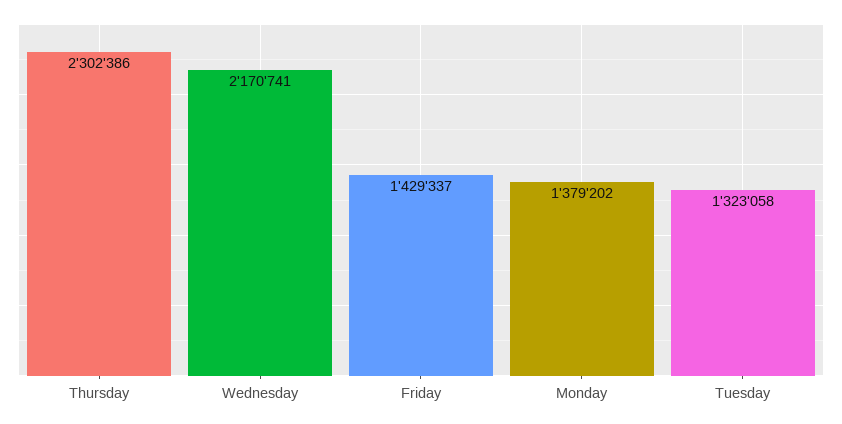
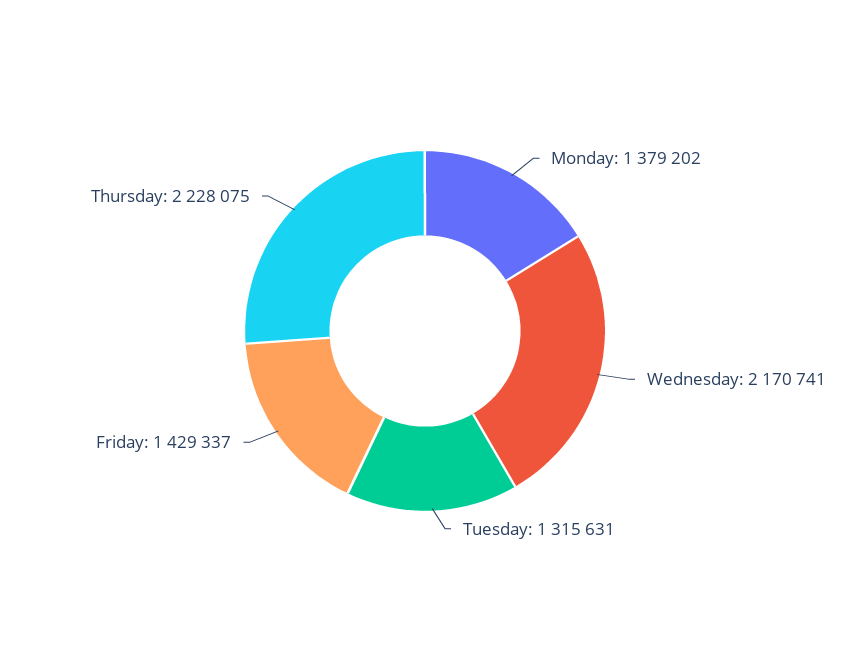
Thursday: 2302386 -> 2228075
Tuesday: 1323058 -> 1315631

